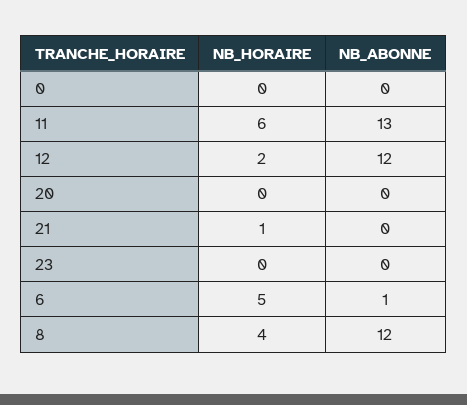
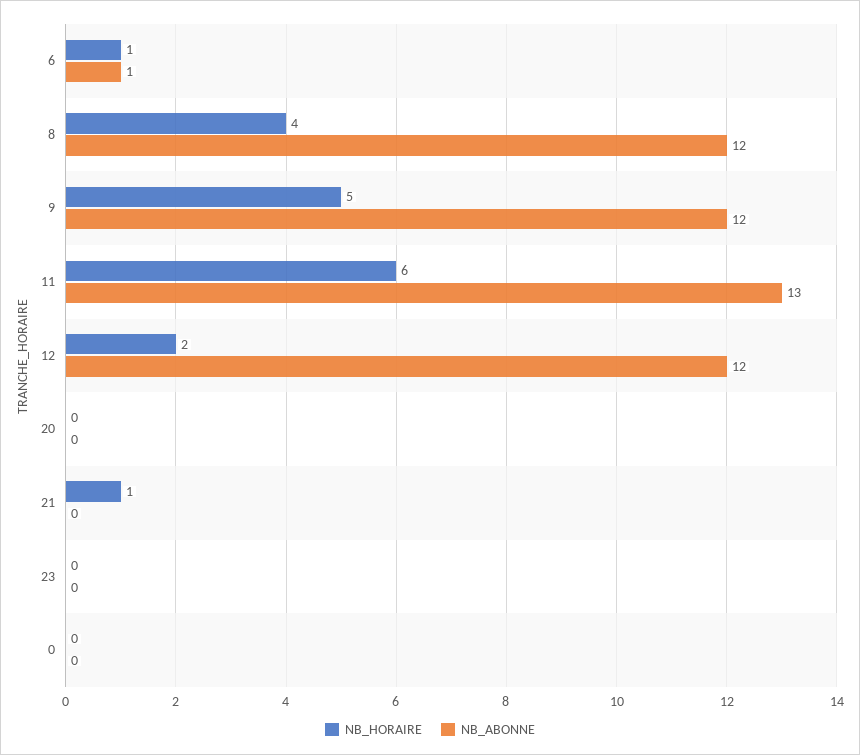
NB_HORAIRE, 6: 5 -> 1
NB_HORAIRE, 9: none -> 5
NB_ABONNE, 9: none -> 12

